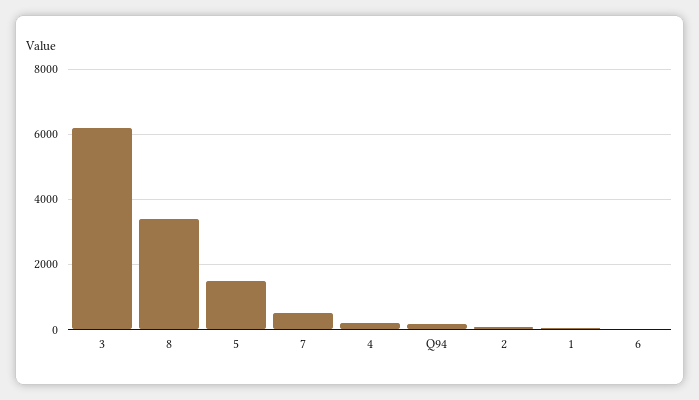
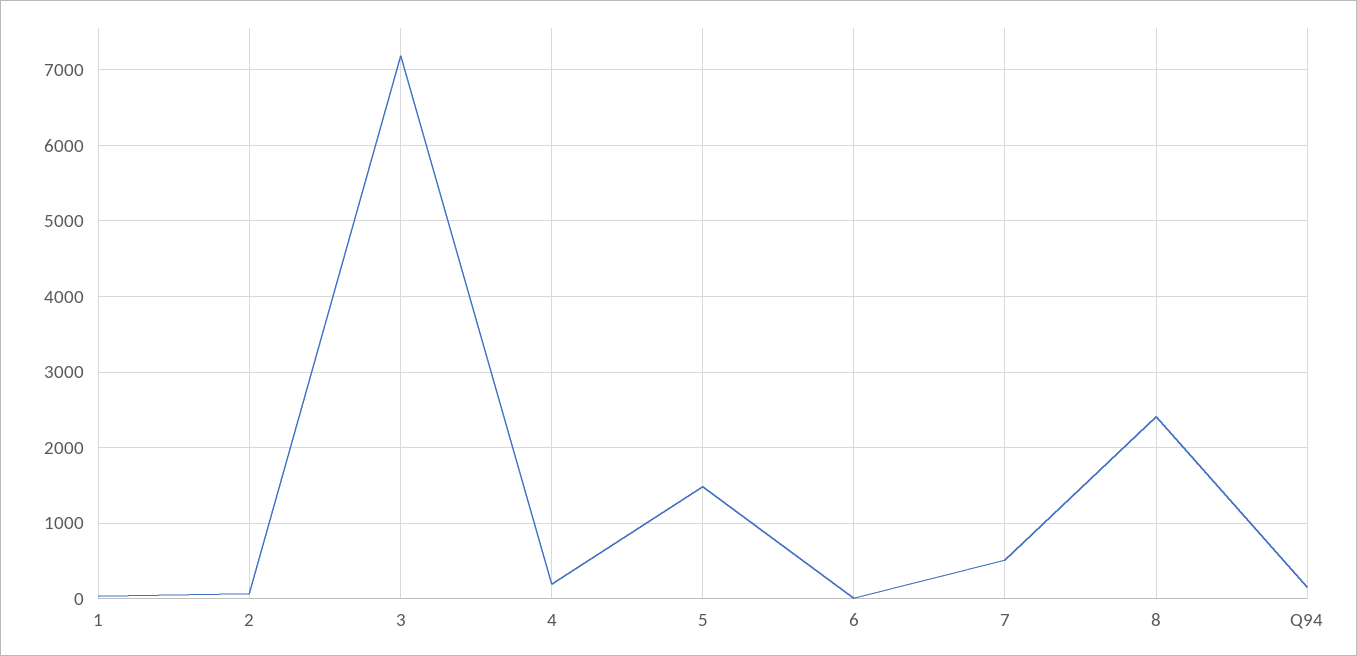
3: 6200 -> 7200
8: 3400 -> 2400

